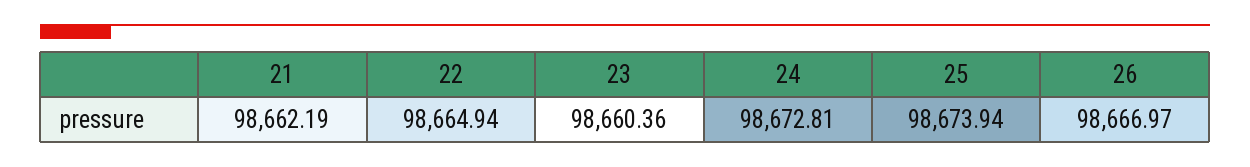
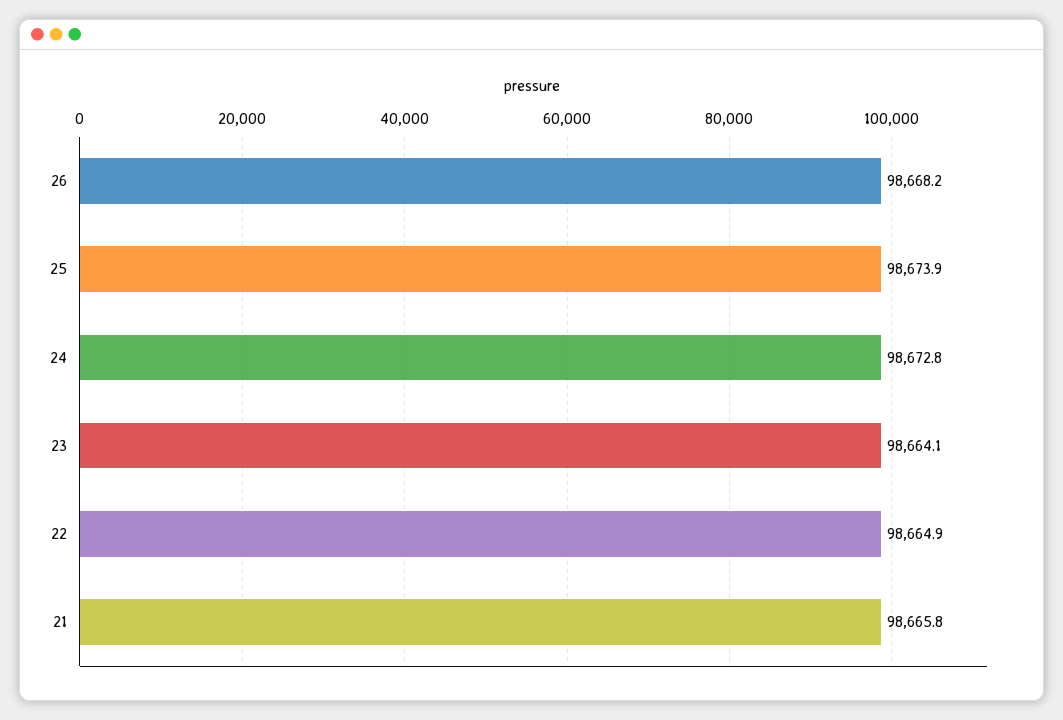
21: 98662.19 -> 98665.8
23: 98660.36 -> 98664.1
26: 98666.97 -> 98668.2

